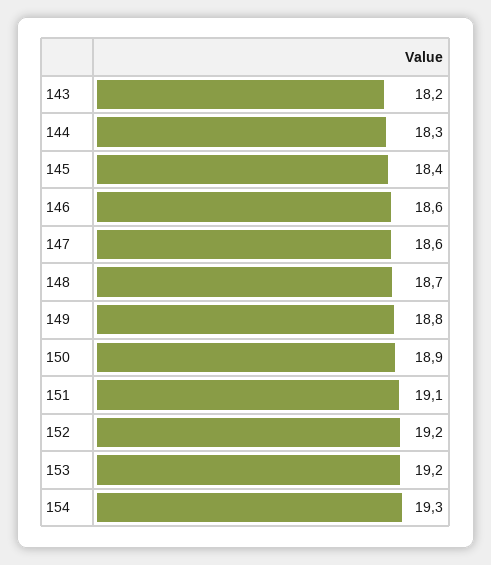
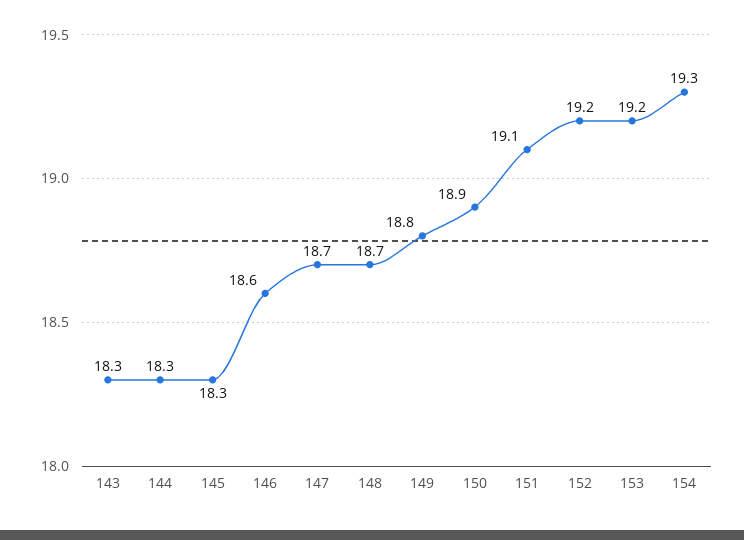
143: 18.2 -> 18.3
145: 18.4 -> 18.3
147: 18.6 -> 18.7

